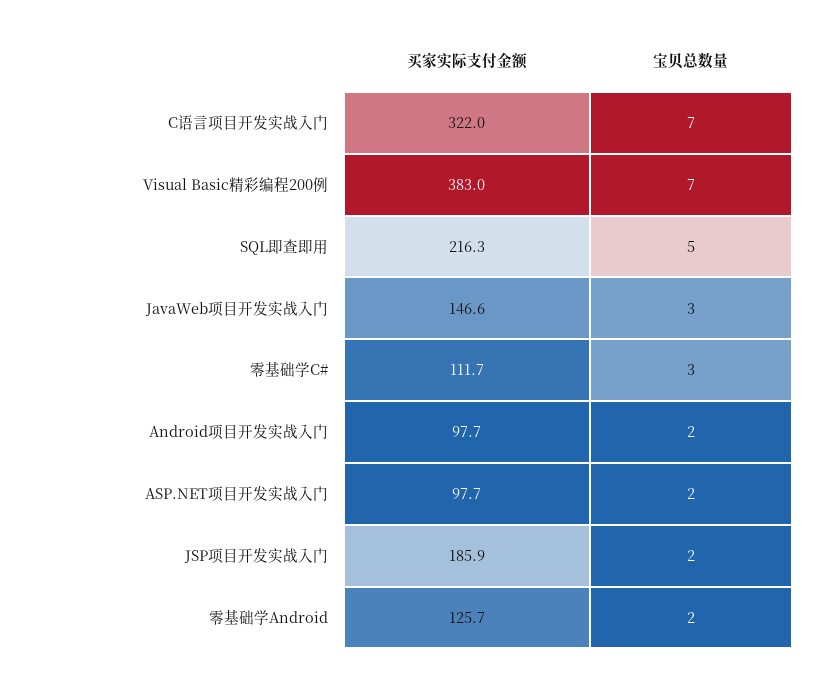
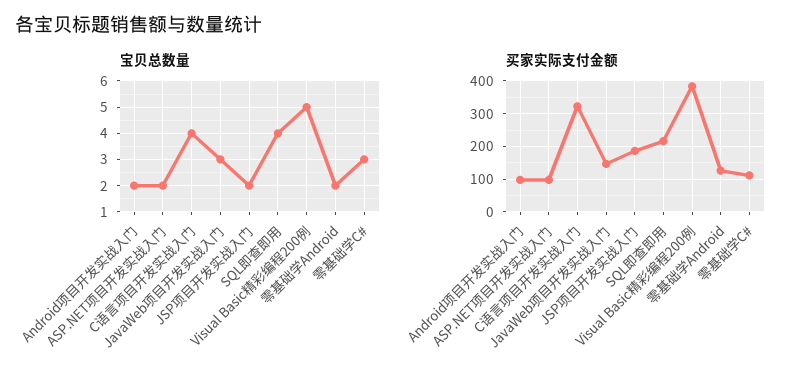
宝贝总数量, C语言项目开发实战入门: 7 -> 4
宝贝总数量, Visual Basic精彩编程200例: 7 -> 5
宝贝总数量, SQL即查即用: 5 -> 4

